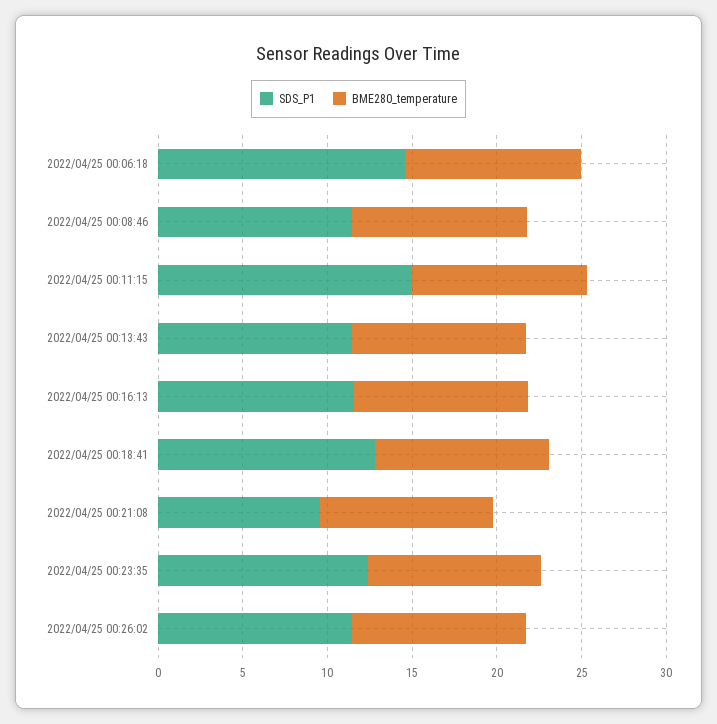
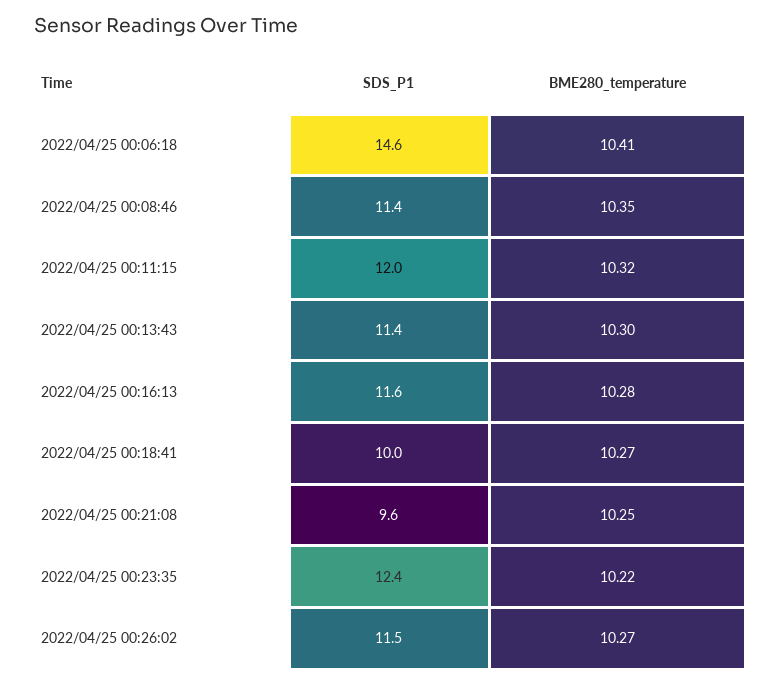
SDS_P1, 2022/04/25 00:11:15: 15 -> 12
SDS_P1, 2022/04/25 00:18:41: 13 -> 10

